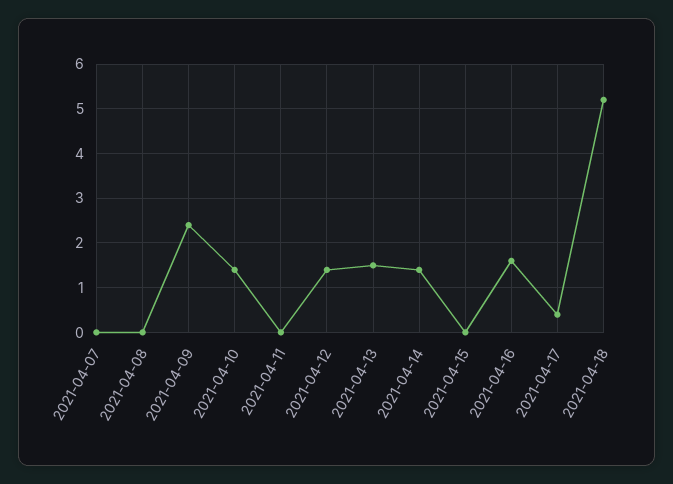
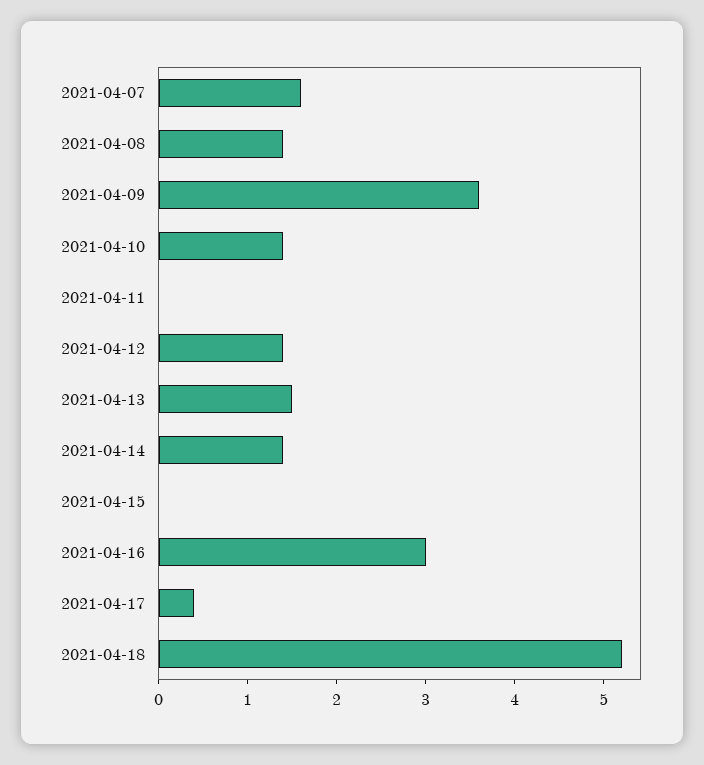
2021-04-07: 0 -> 1.6
2021-04-08: 0 -> 1.4
2021-04-09: 2.5 -> 3.6
2021-04-16: 1.5 -> 3

